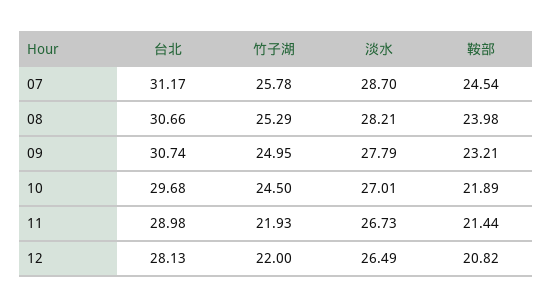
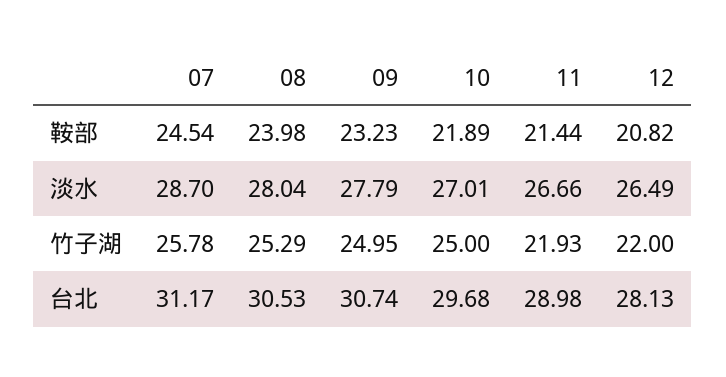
台北, 08: 30.66 -> 30.53
淡水, 08: 28.21 -> 28.04
鞍部, 09: 23.21 -> 23.23
竹子湖, 10: 24.5 -> 25
淡水, 11: 26.73 -> 26.66

